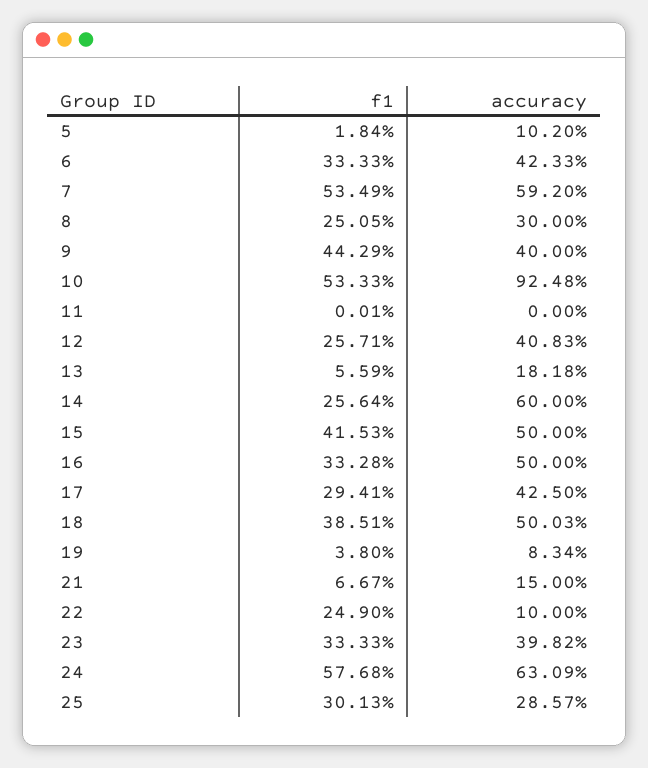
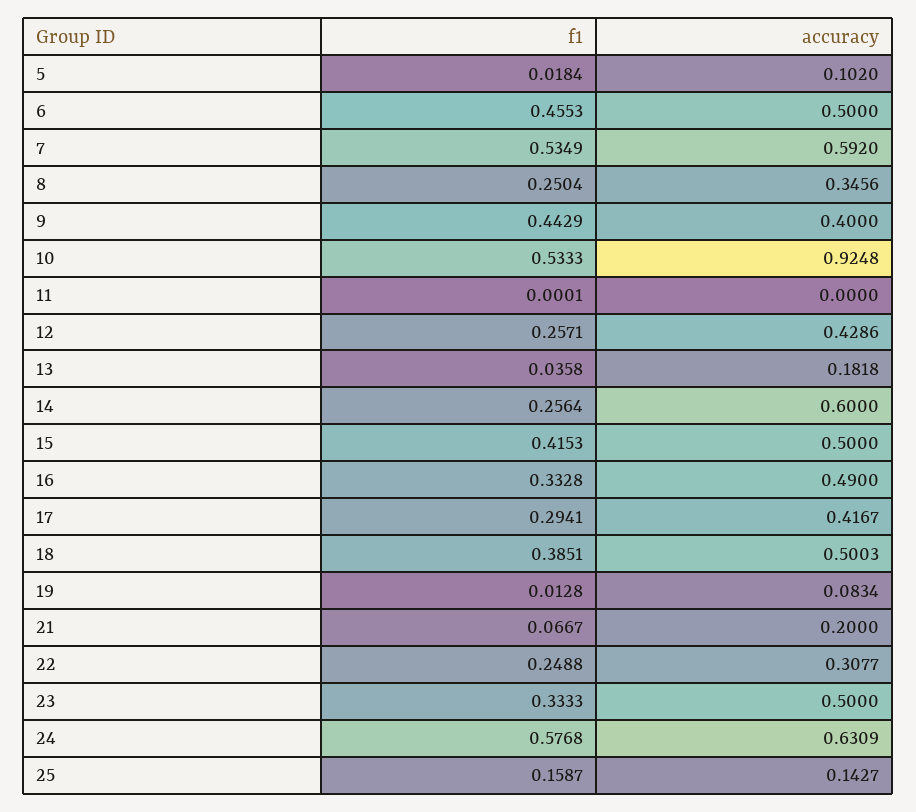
f1, 6: 0.3333 -> 0.4553
accuracy, 6: 0.4233 -> 0.5
f1, 8: 0.2505 -> 0.2504
accuracy, 8: 0.3 -> 0.3456
accuracy, 12: 0.4083 -> 0.4286
f1, 13: 0.0559 -> 0.0358
accuracy, 16: 0.5 -> 0.49
accuracy, 17: 0.425 -> 0.4167
f1, 19: 0.038 -> 0.0128
accuracy, 21: 0.15 -> 0.2
f1, 22: 0.249 -> 0.2488
accuracy, 22: 0.1 -> 0.3077
accuracy, 23: 0.3982 -> 0.5
f1, 25: 0.3013 -> 0.1587
accuracy, 25: 0.2857 -> 0.1427

